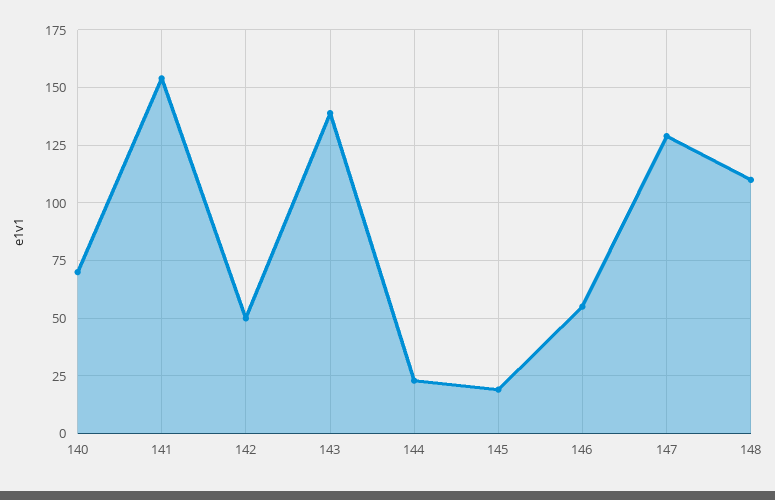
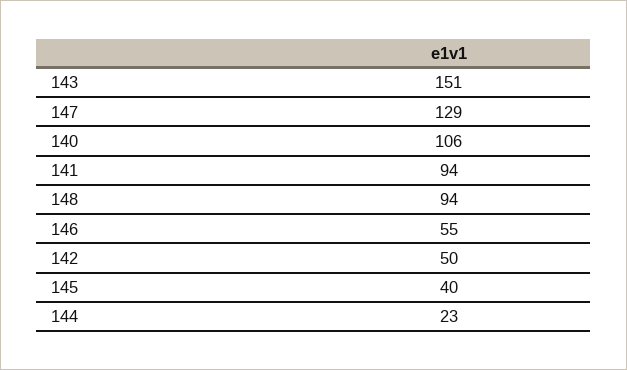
140: 70 -> 106
141: 155 -> 94
143: 140 -> 151
145: 20 -> 40
148: 110 -> 94

